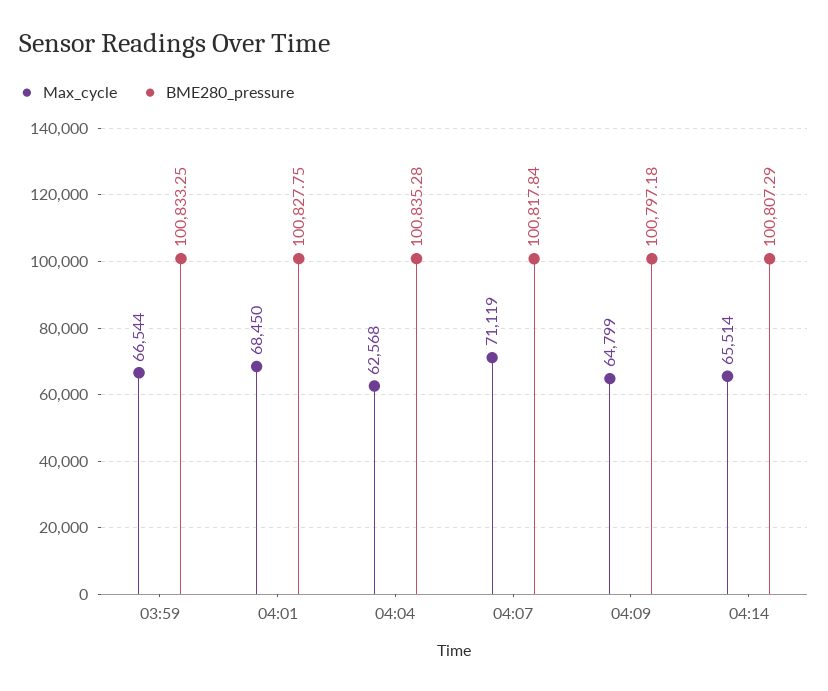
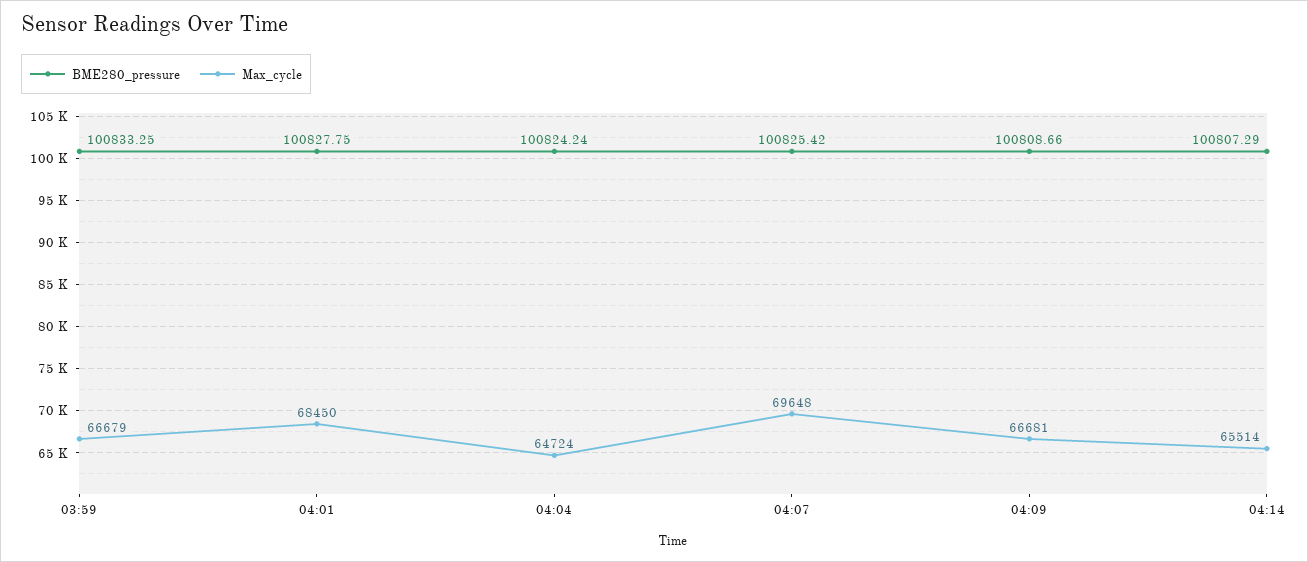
Max_cycle, 03:59: 66544 -> 66679
Max_cycle, 04:04: 62568 -> 64724
BME280_pressure, 04:04: 100835.28 -> 100824.24
Max_cycle, 04:07: 71119 -> 69648
BME280_pressure, 04:07: 100817.84 -> 100825.42
Max_cycle, 04:09: 64799 -> 66681
BME280_pressure, 04:09: 100797.18 -> 100808.66

